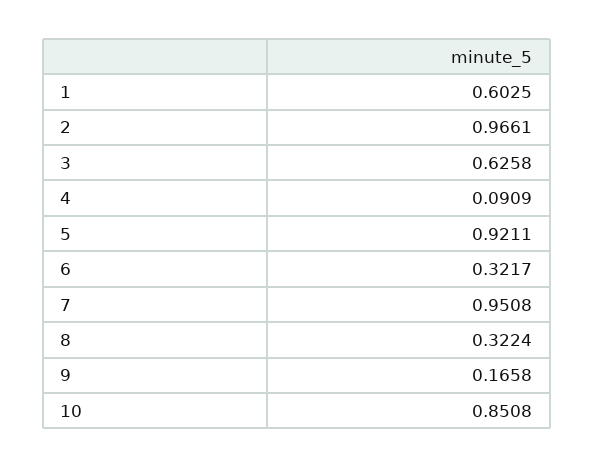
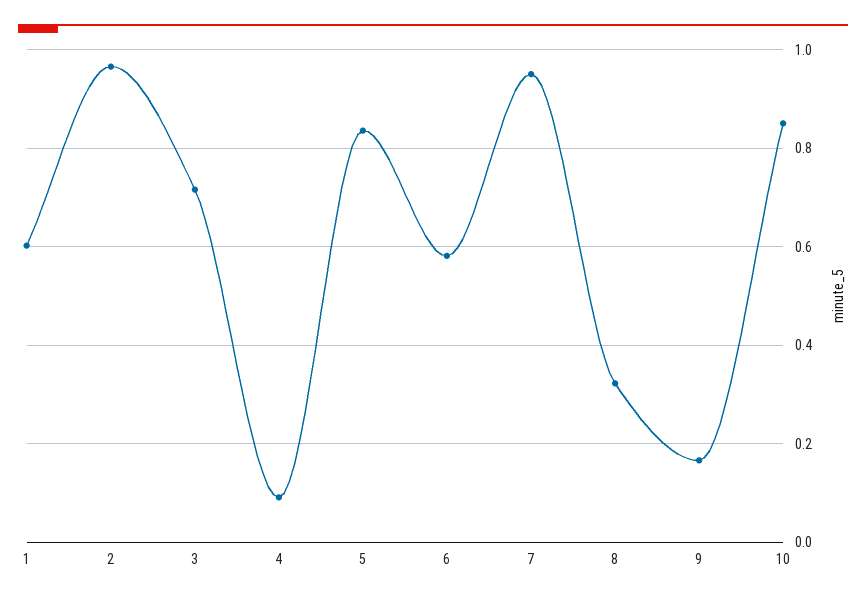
3: 0.6258 -> 0.72
5: 0.9211 -> 0.84
6: 0.3217 -> 0.58

